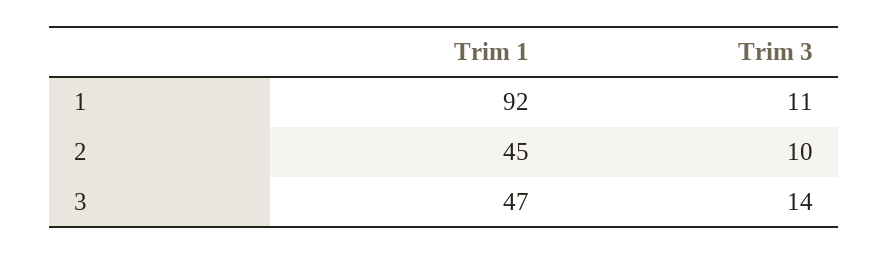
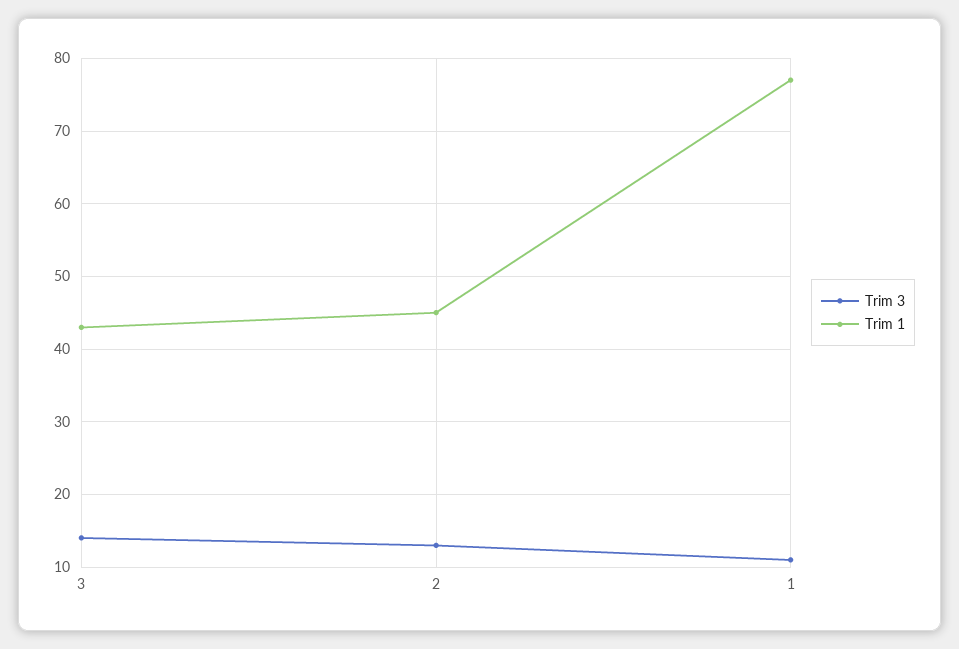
Trim 1, 1: 92 -> 77
Trim 3, 2: 10 -> 13
Trim 1, 3: 47 -> 43

